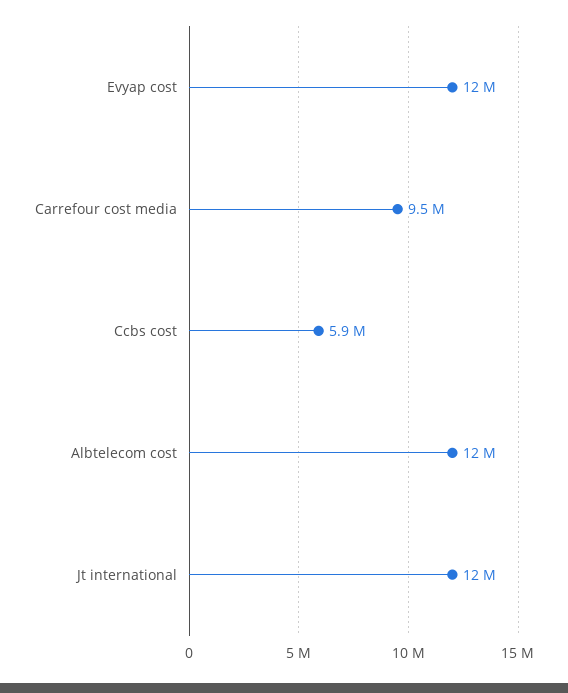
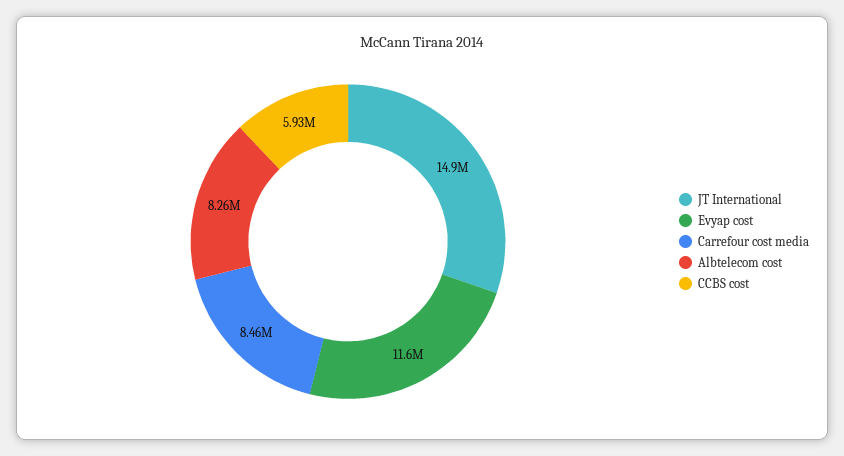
Carrefour cost media: 9500000 -> 8460000
Albtelecom cost: 12000000 -> 8260000
Jt international: 12000000 -> 14900000

